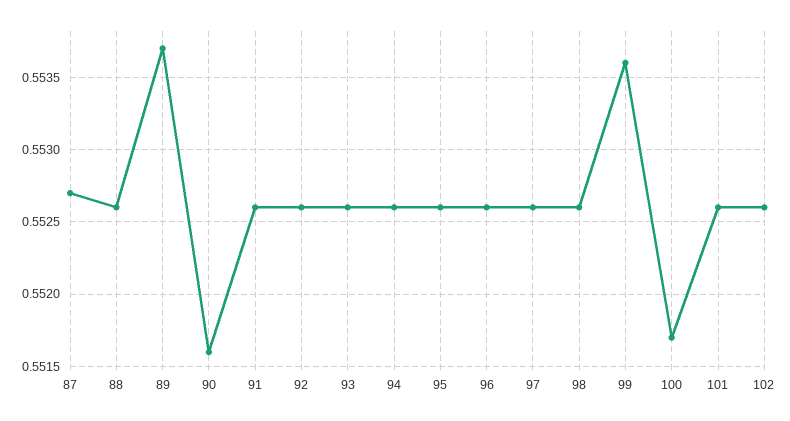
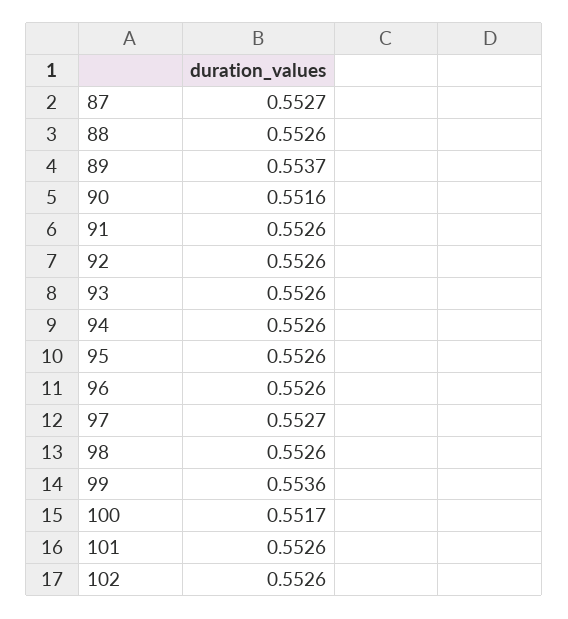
97: 0.5526 -> 0.5527

